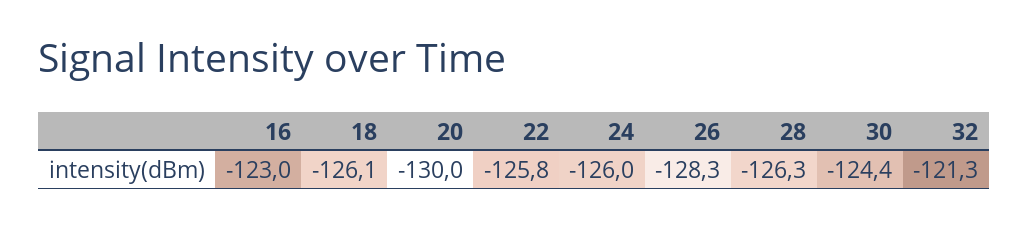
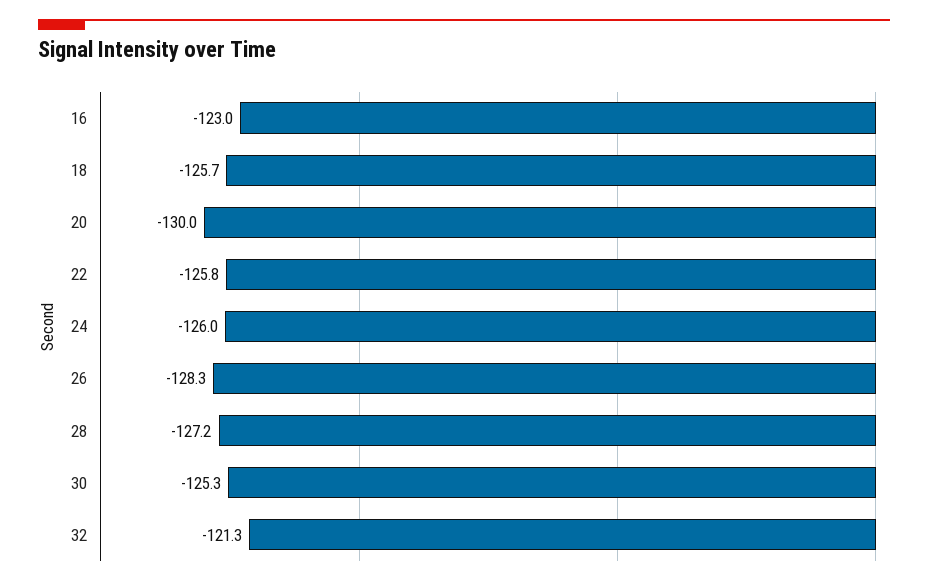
18: -126.1 -> -125.7
28: -126.3 -> -127.2
30: -124.4 -> -125.3

